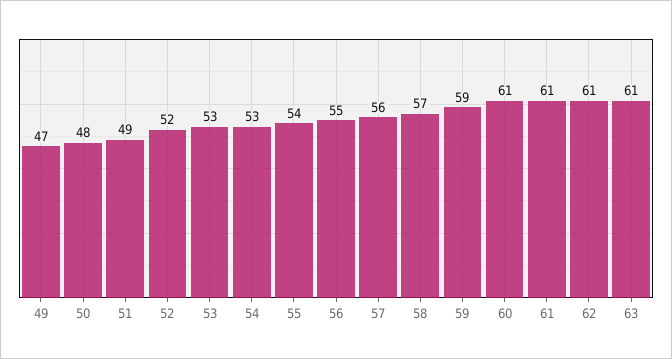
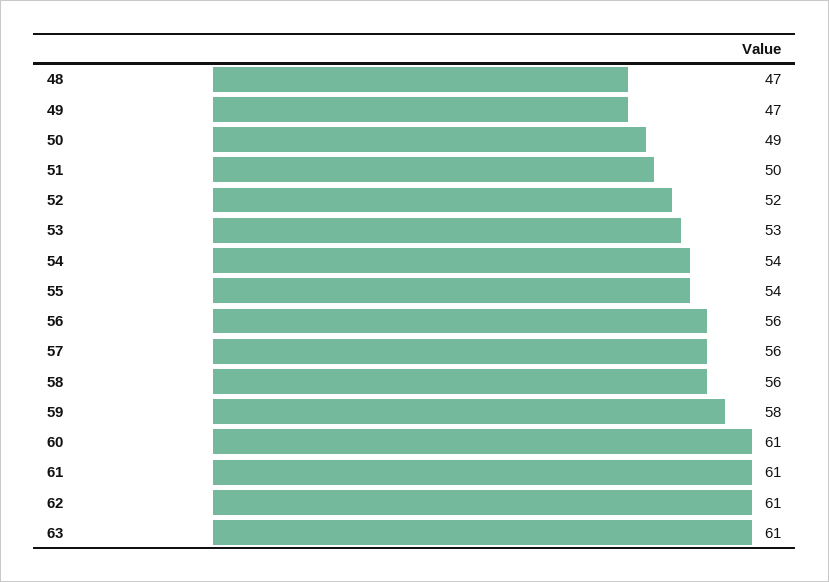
50: 48 -> 49
51: 49 -> 50
54: 53 -> 54
56: 55 -> 56
58: 57 -> 56
59: 59 -> 58
48: none -> 47

